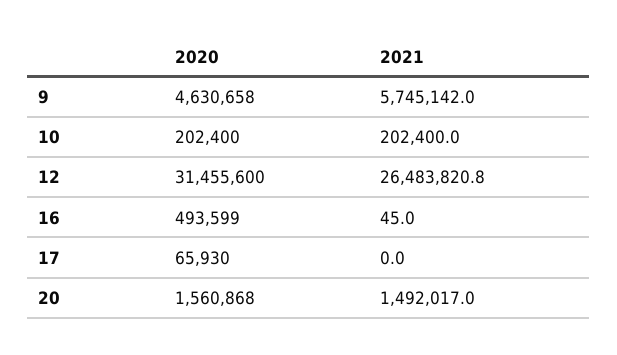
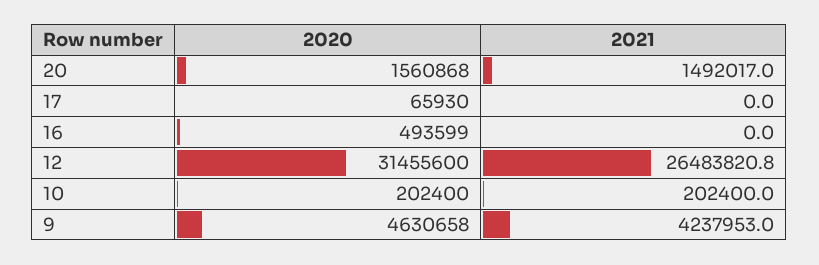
2021, 9: 5745142 -> 4237953
2021, 16: 45 -> 0

